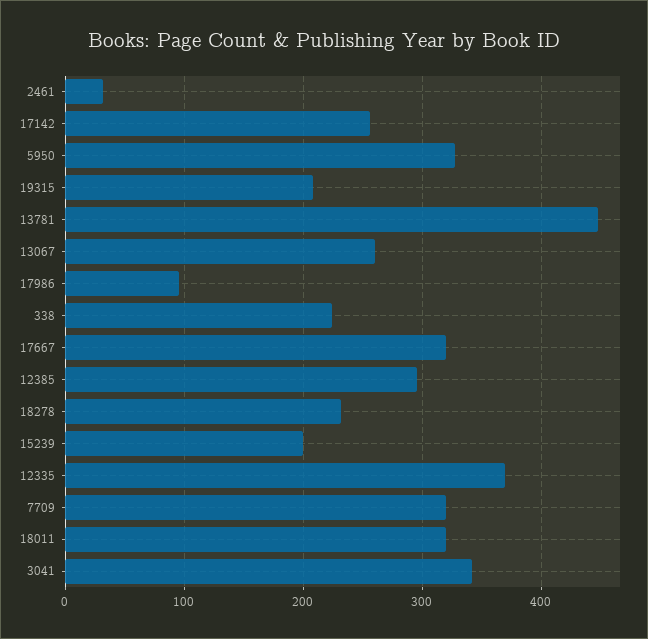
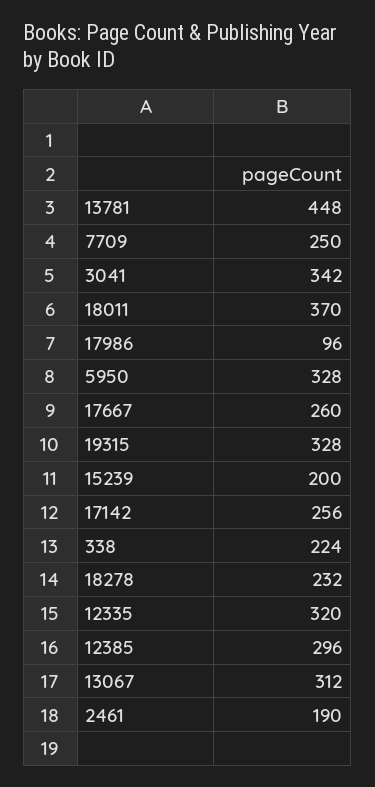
2461: 30 -> 190
19315: 210 -> 328
13067: 260 -> 312
17667: 320 -> 260
12335: 370 -> 320
7709: 320 -> 250
18011: 320 -> 370

